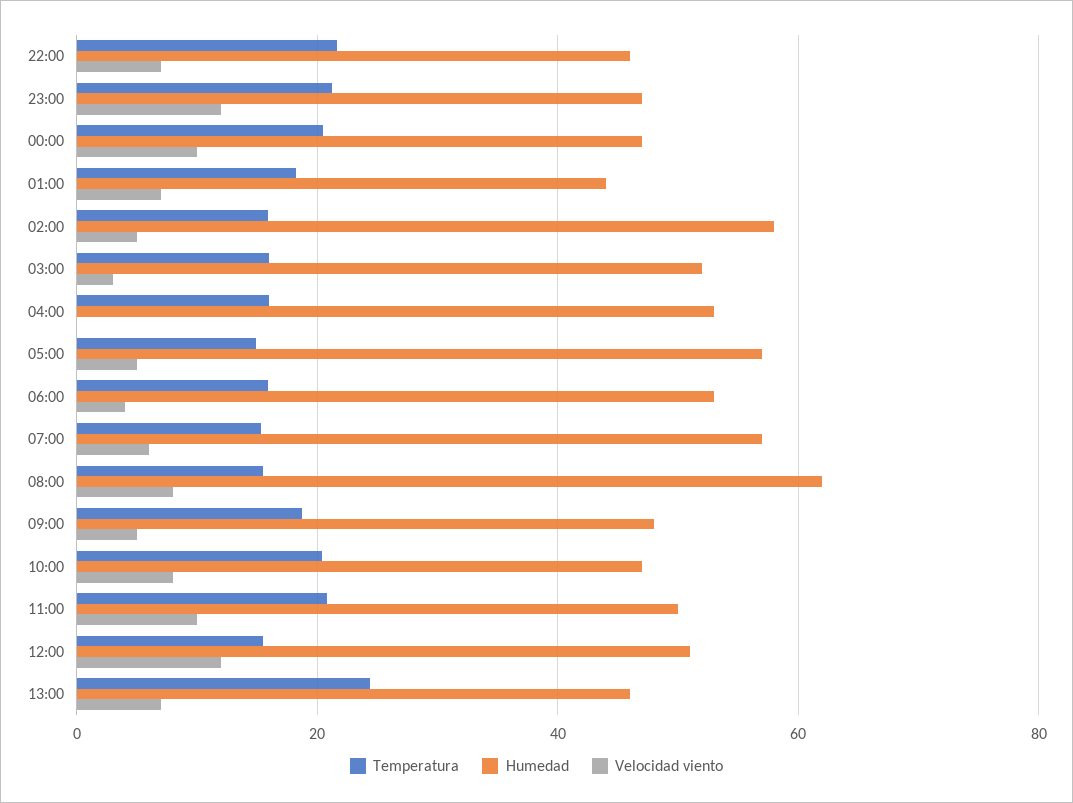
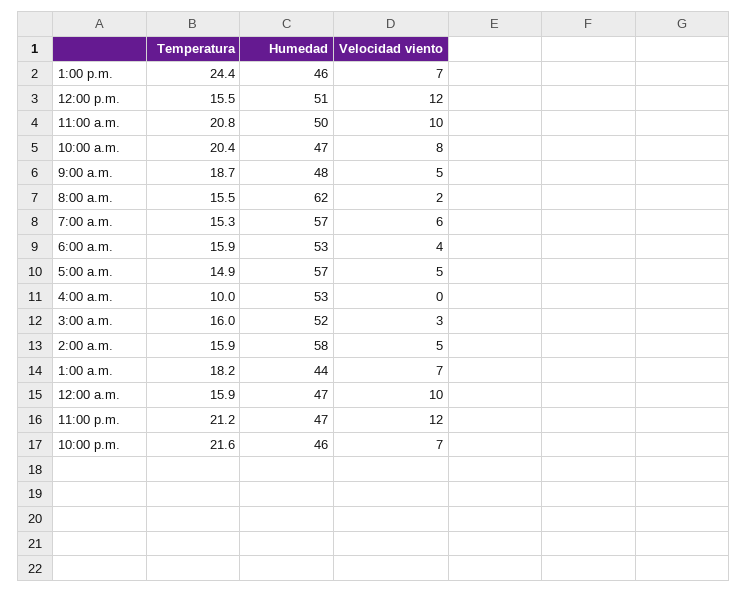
Temperatura, 00:00: 20 -> 15.9
Temperatura, 04:00: 16 -> 10
Velocidad viento, 08:00: 8 -> 2

